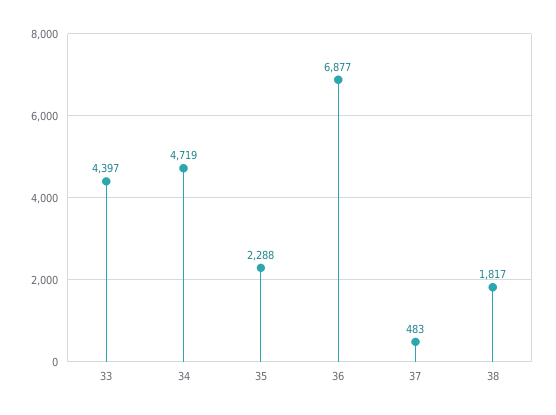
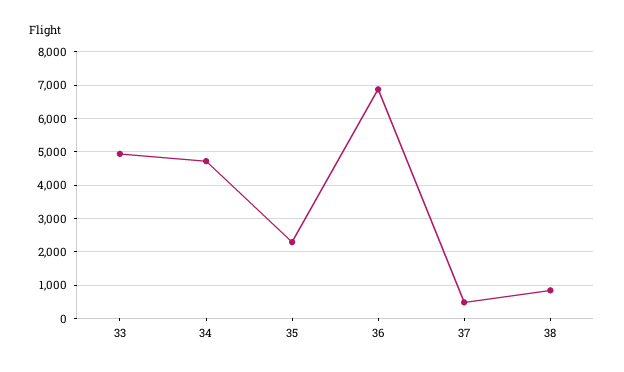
33: 4397 -> 5000
38: 1817 -> 800

